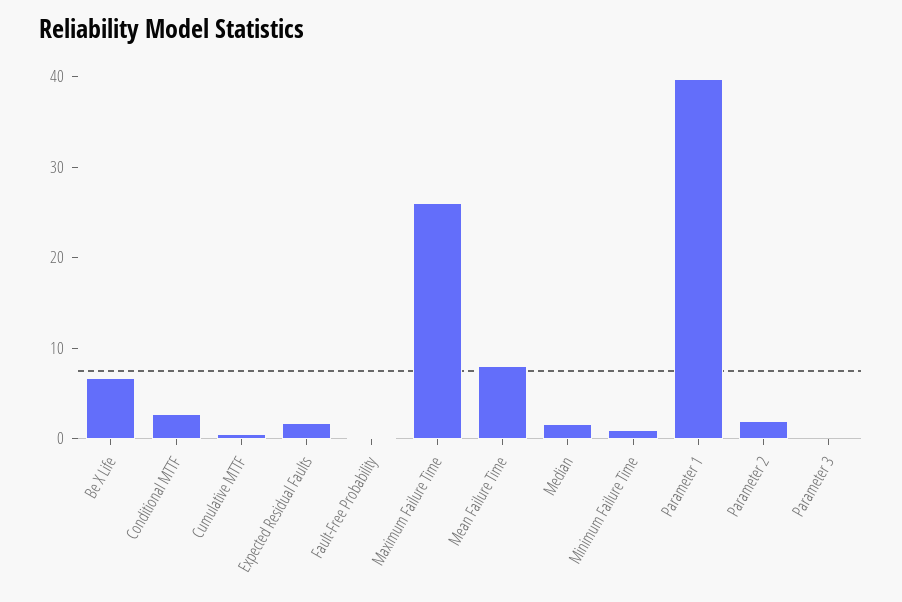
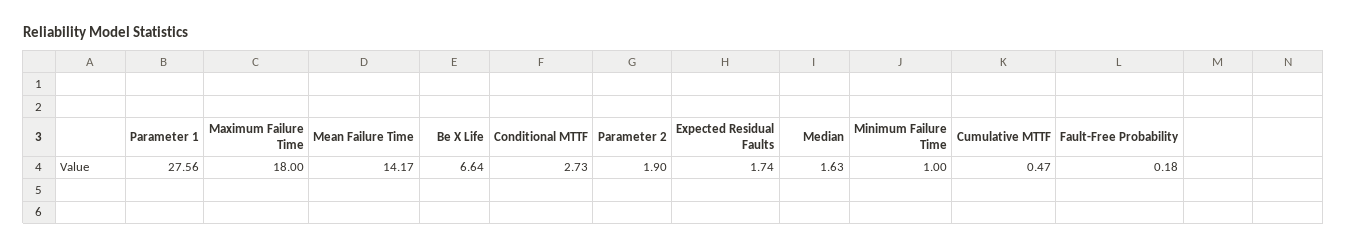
Maximum Failure Time: 26 -> 18
Mean Failure Time: 8 -> 14.17
Parameter 1: 40 -> 27.56
Parameter 3: 0 -> none

